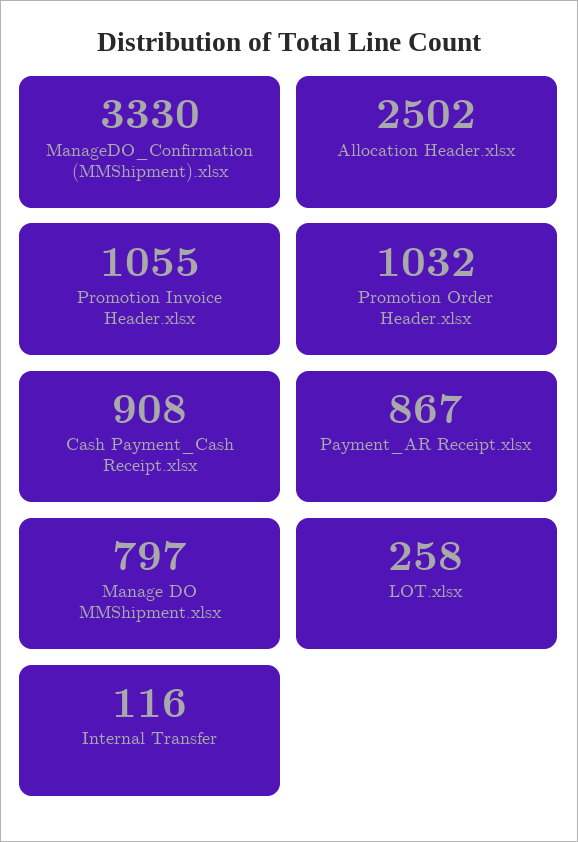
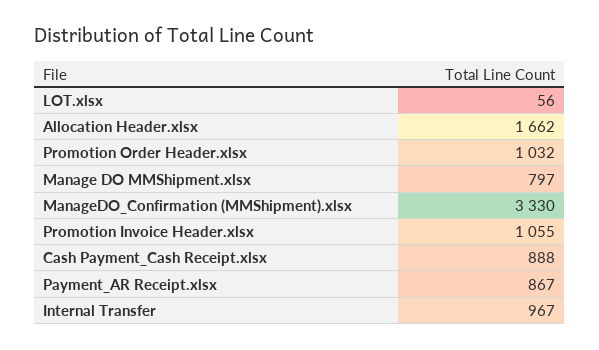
Allocation Header.xlsx: 2502 -> 1662
Cash Payment_Cash Receipt.xlsx: 908 -> 888
LOT.xlsx: 258 -> 56
Internal Transfer: 116 -> 967

